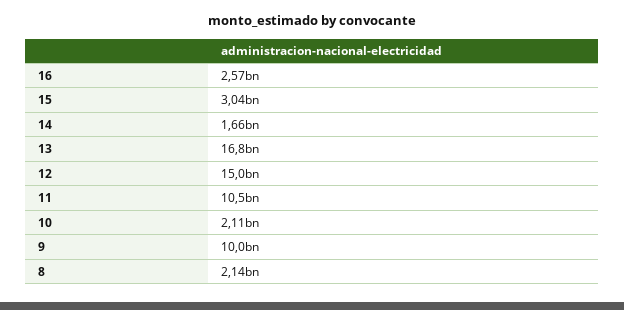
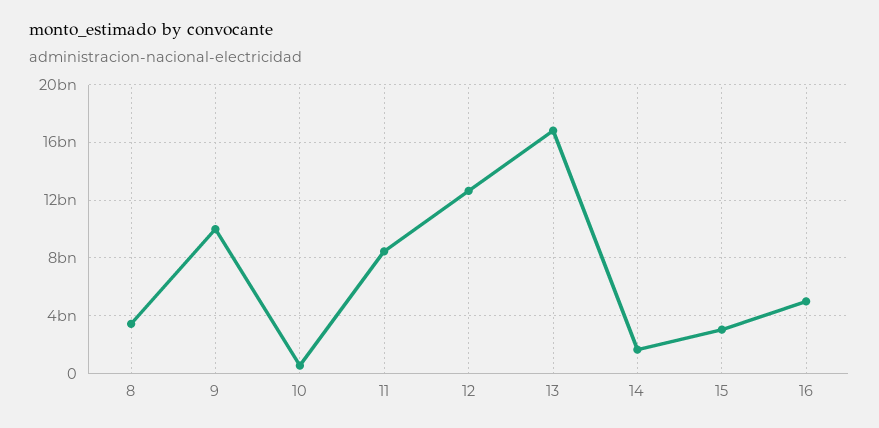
16: 2570000000 -> 5000000000
12: 15000000000 -> 12500000000
11: 10500000000 -> 8500000000
10: 2110000000 -> 500000000
8: 2140000000 -> 3500000000

